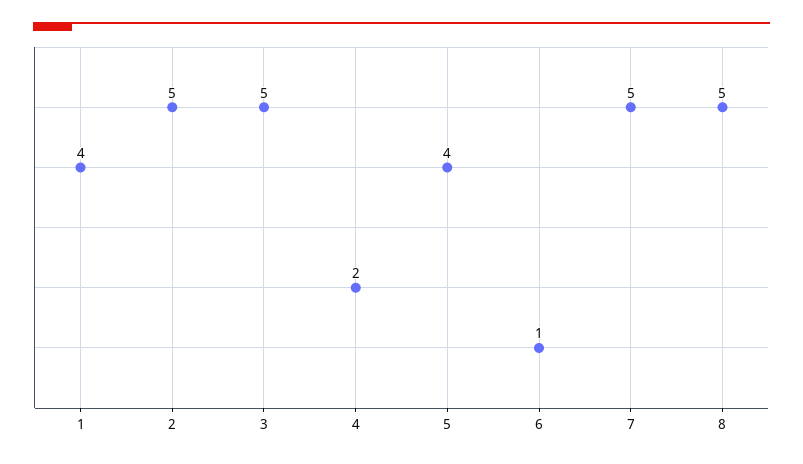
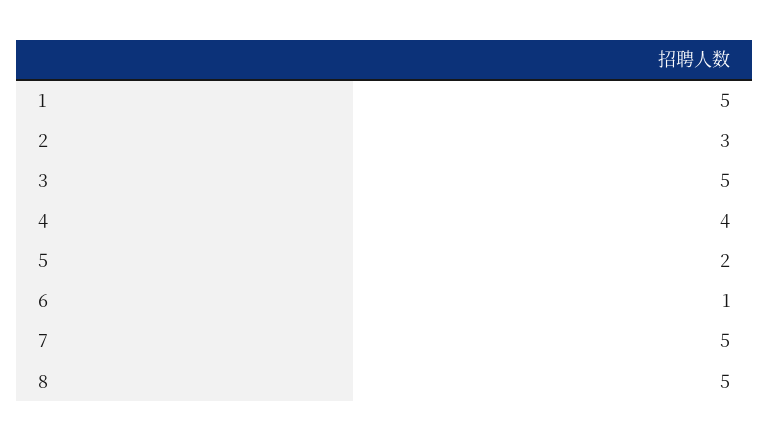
1: 4 -> 5
2: 5 -> 3
4: 2 -> 4
5: 4 -> 2

